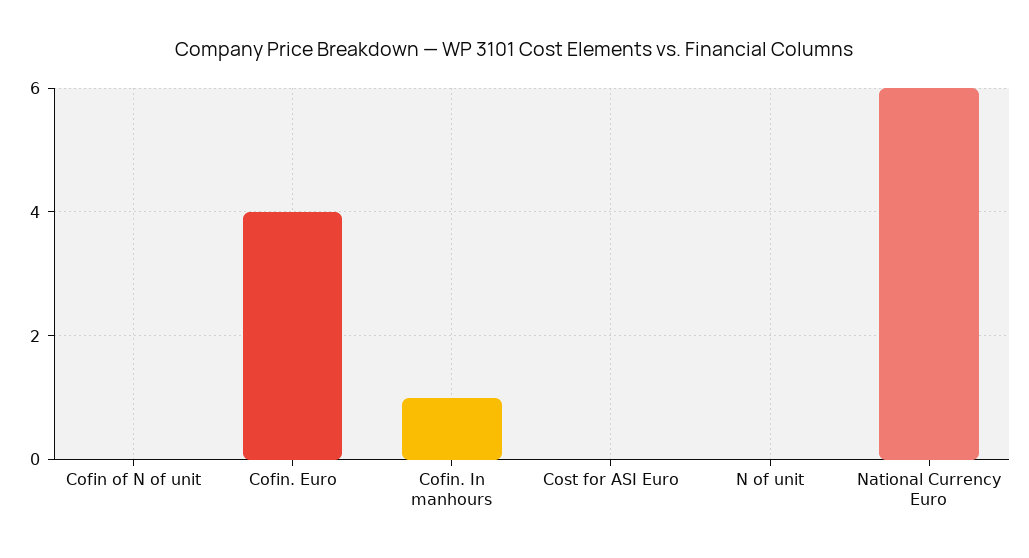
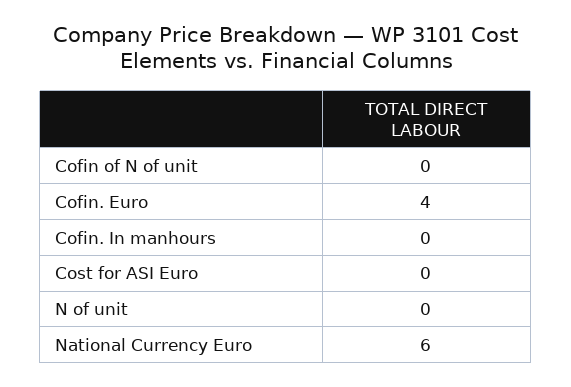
Cofin. In manhours: 1 -> 0

